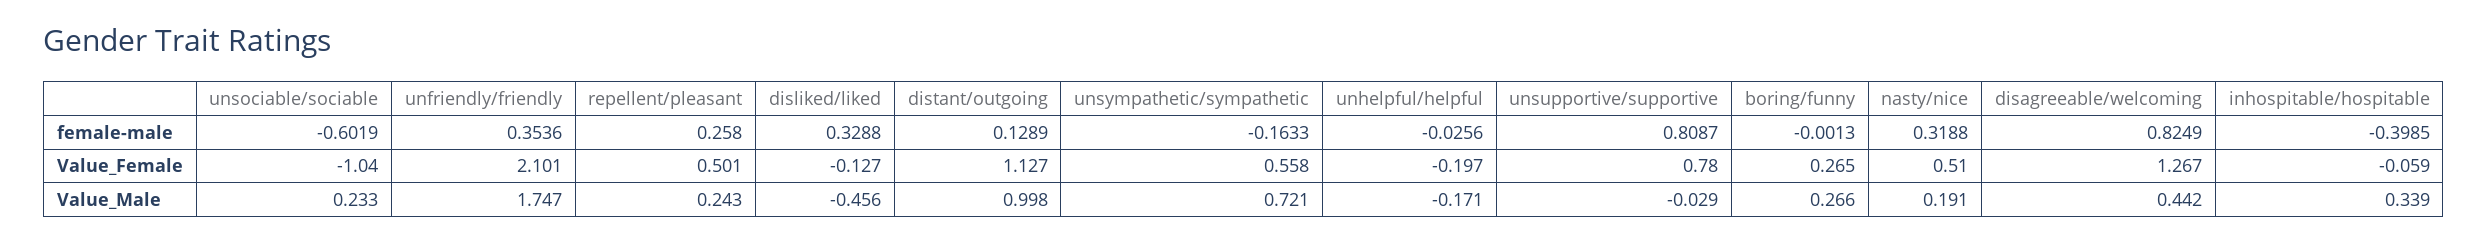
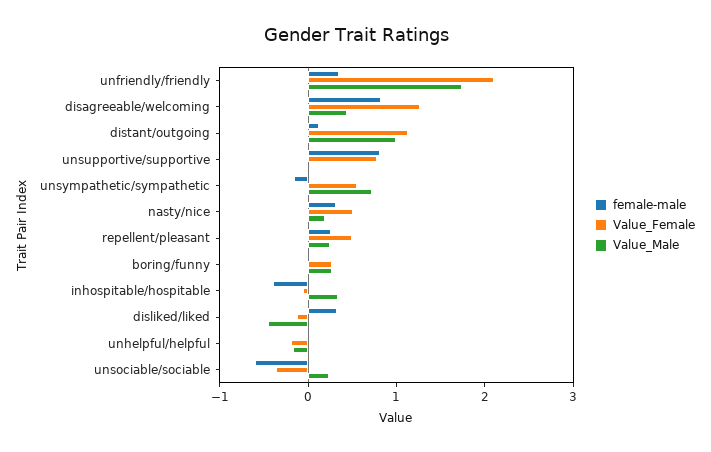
Value_Female, unsociable/sociable: -1.04 -> -0.4

